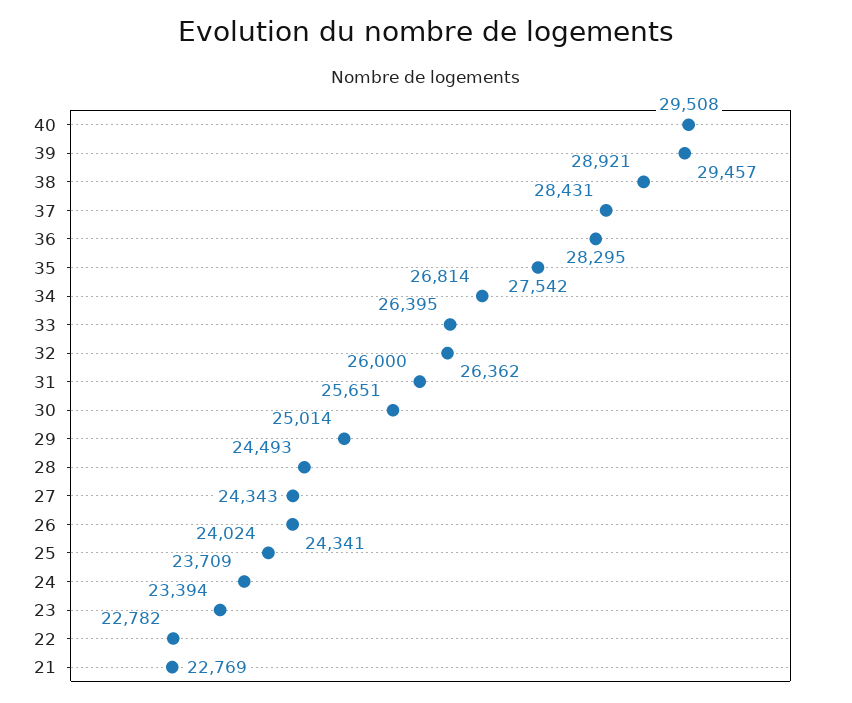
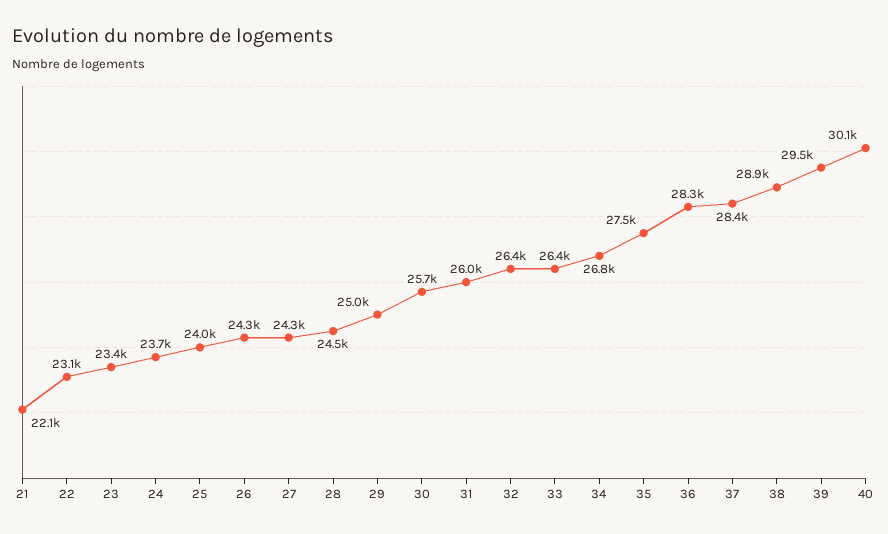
40: 29508 -> 30100
22: 22782 -> 23100
21: 22769 -> 22100

